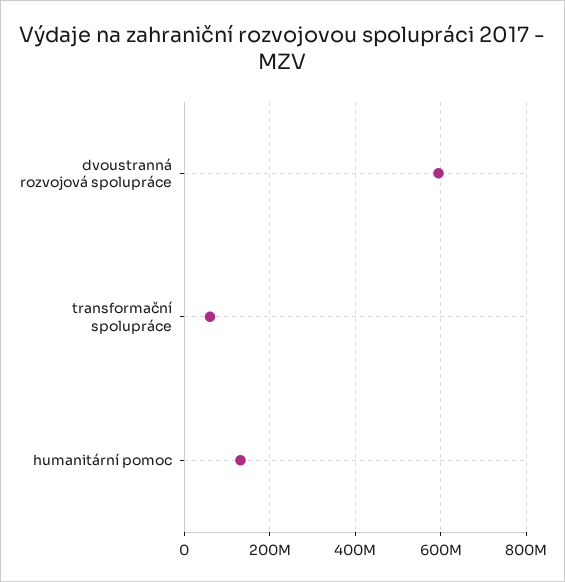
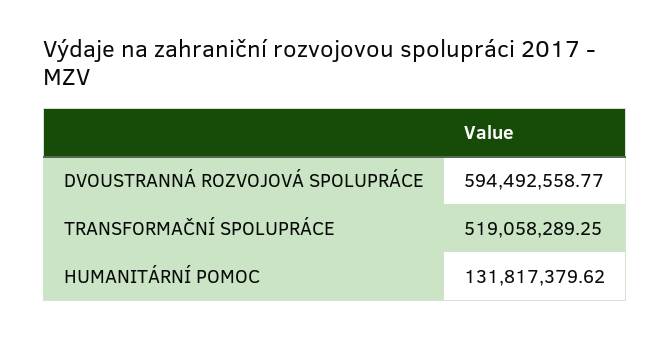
transformační spolupráce: 60000000 -> 519058289.25

